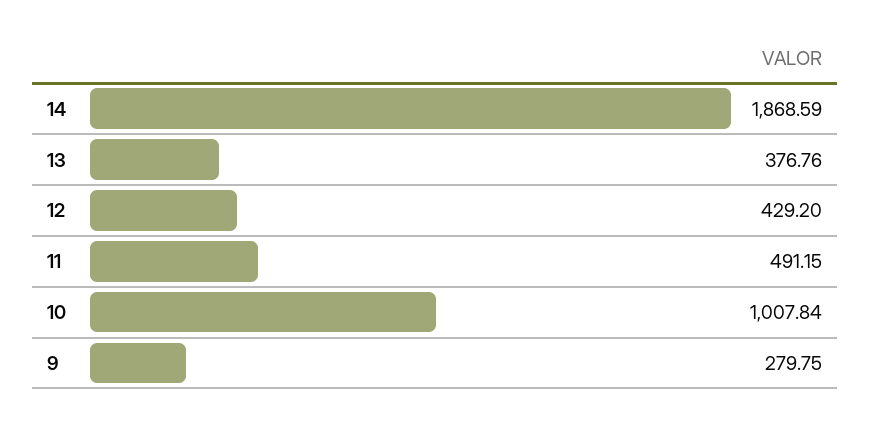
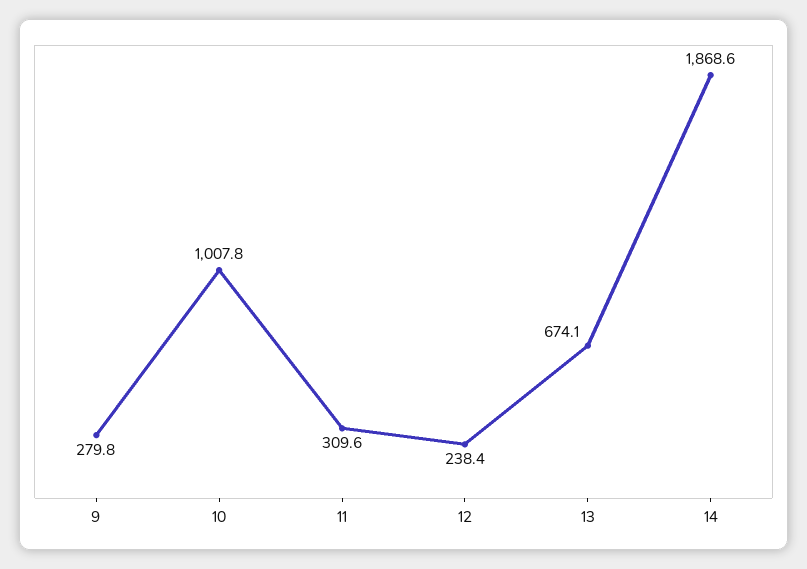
13: 376.76 -> 674.1
12: 429.2 -> 238.4
11: 491.15 -> 309.6

